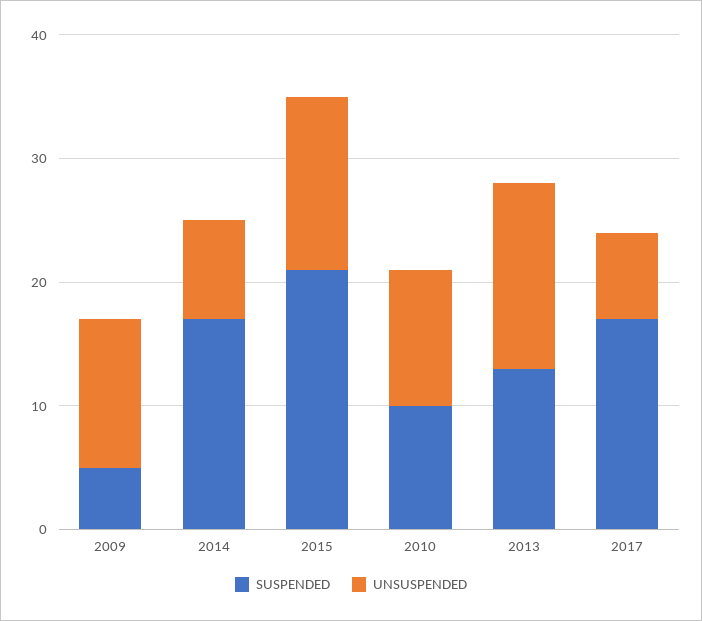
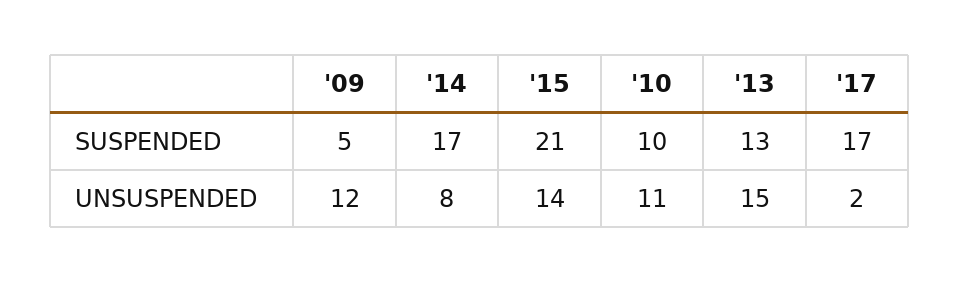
UNSUSPENDED, 2017: 7 -> 2

